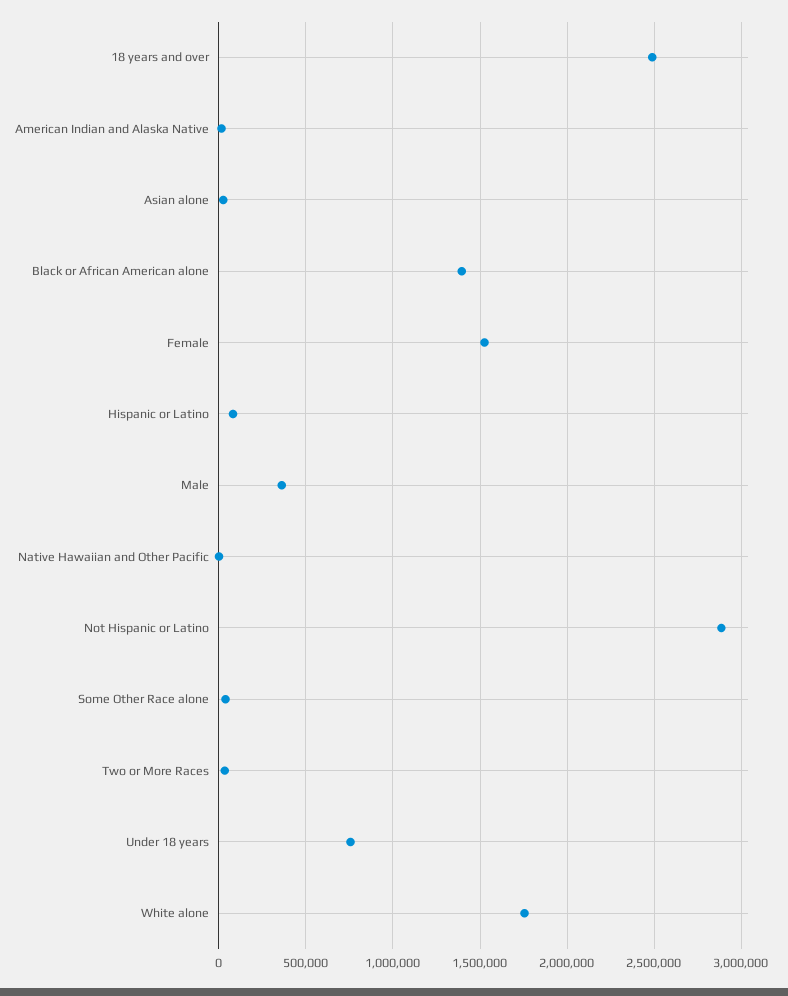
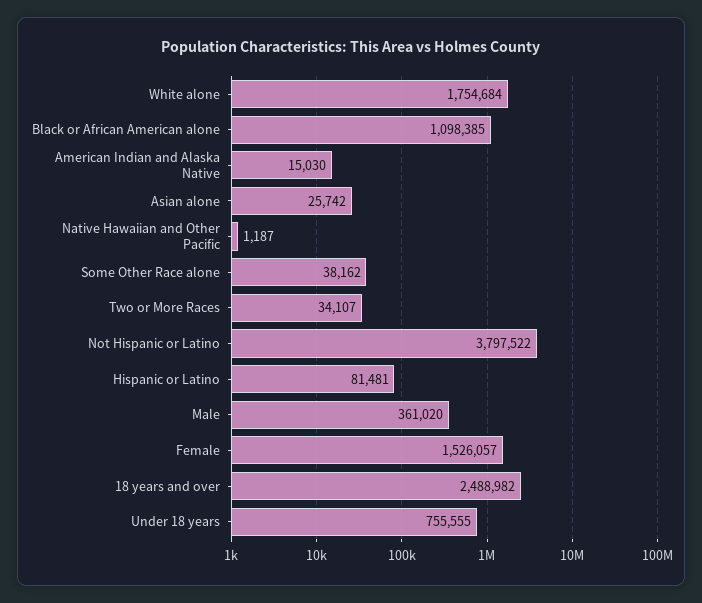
Black or African American alone: 1400000 -> 1098385
Not Hispanic or Latino: 2900000 -> 3797522

